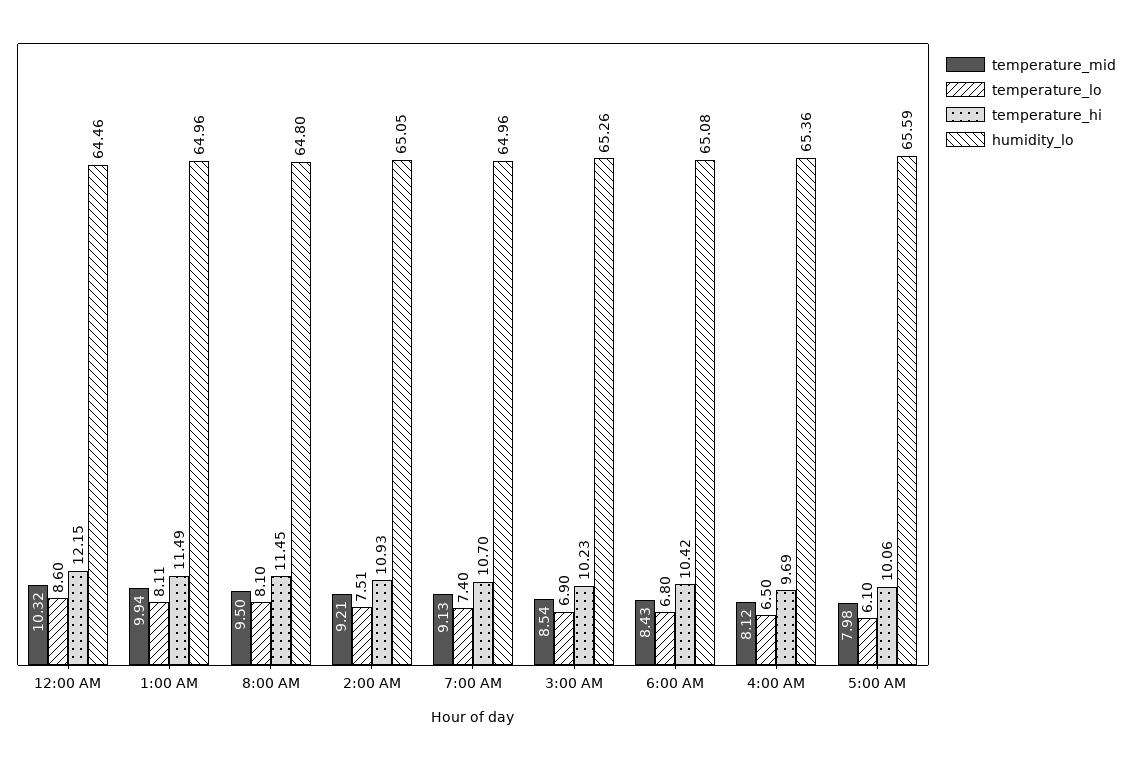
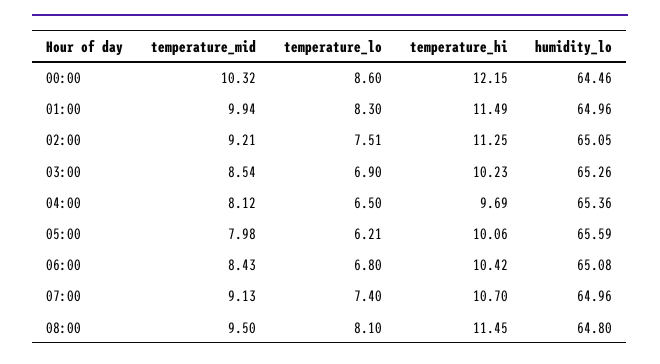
temperature_lo, 1:00 AM: 8.11 -> 8.3
temperature_hi, 2:00 AM: 10.93 -> 11.25
temperature_lo, 5:00 AM: 6.1 -> 6.21

